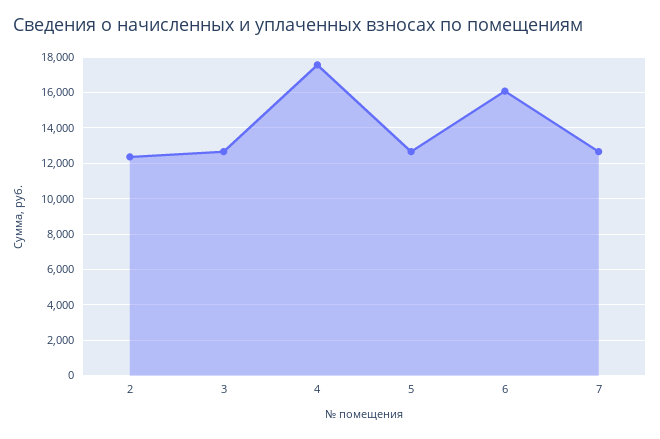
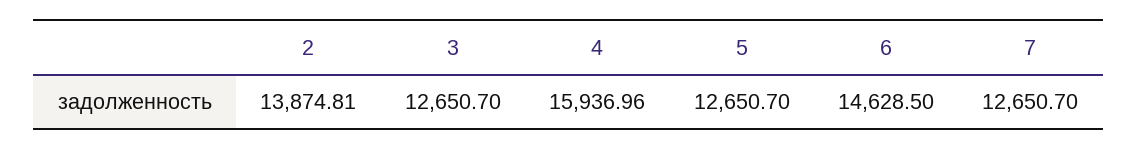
2: 12500 -> 13874.81
4: 17500 -> 15936.96
6: 16000 -> 14628.5

